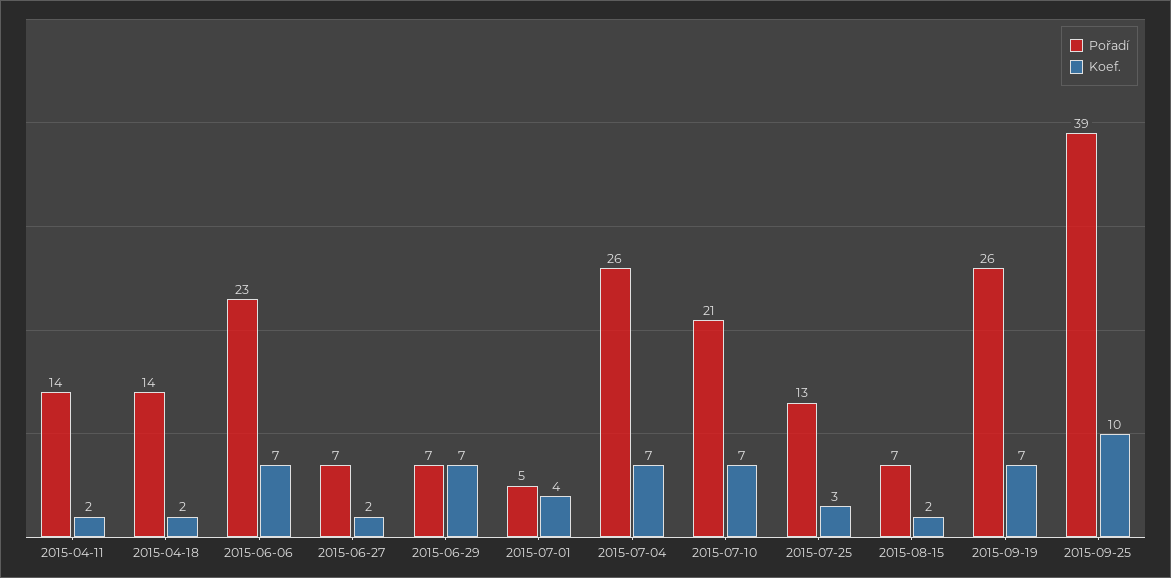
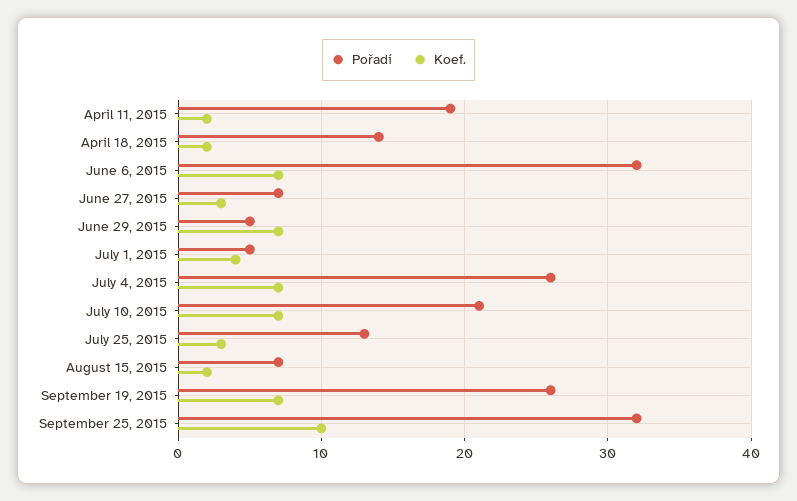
Pořadí, 2015-04-11: 14 -> 19
Pořadí, 2015-06-06: 23 -> 32
Koef., 2015-06-27: 2 -> 3
Pořadí, 2015-06-29: 7 -> 5
Pořadí, 2015-09-25: 39 -> 32

